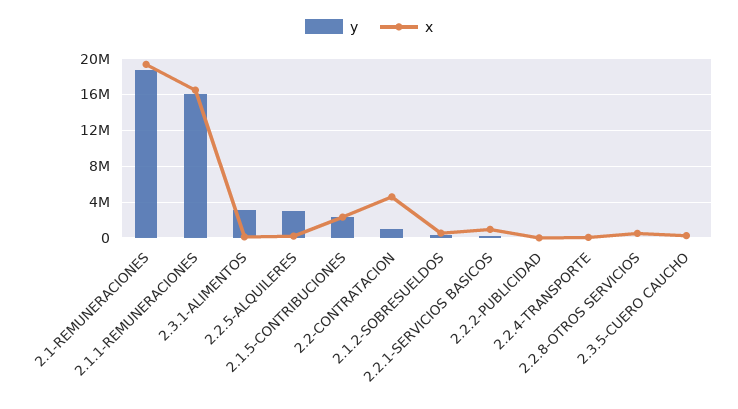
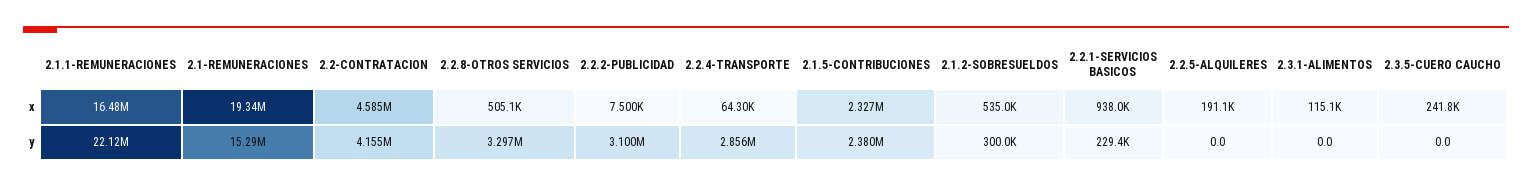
y, 2.1-REMUNERACIONES: 19000000 -> 15290000
y, 2.1.1-REMUNERACIONES: 16000000 -> 22120000
y, 2.3.1-ALIMENTOS: 3000000 -> 0
y, 2.2.5-ALQUILERES: 3000000 -> 0
y, 2.2-CONTRATACION: 1000000 -> 4155000
y, 2.2.2-PUBLICIDAD: 0 -> 3100000
y, 2.2.4-TRANSPORTE: 0 -> 2856000
y, 2.2.8-OTROS SERVICIOS: 0 -> 3297000

